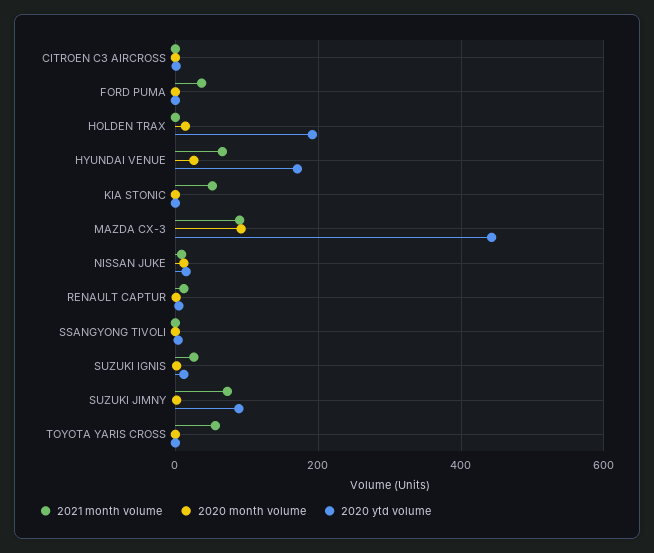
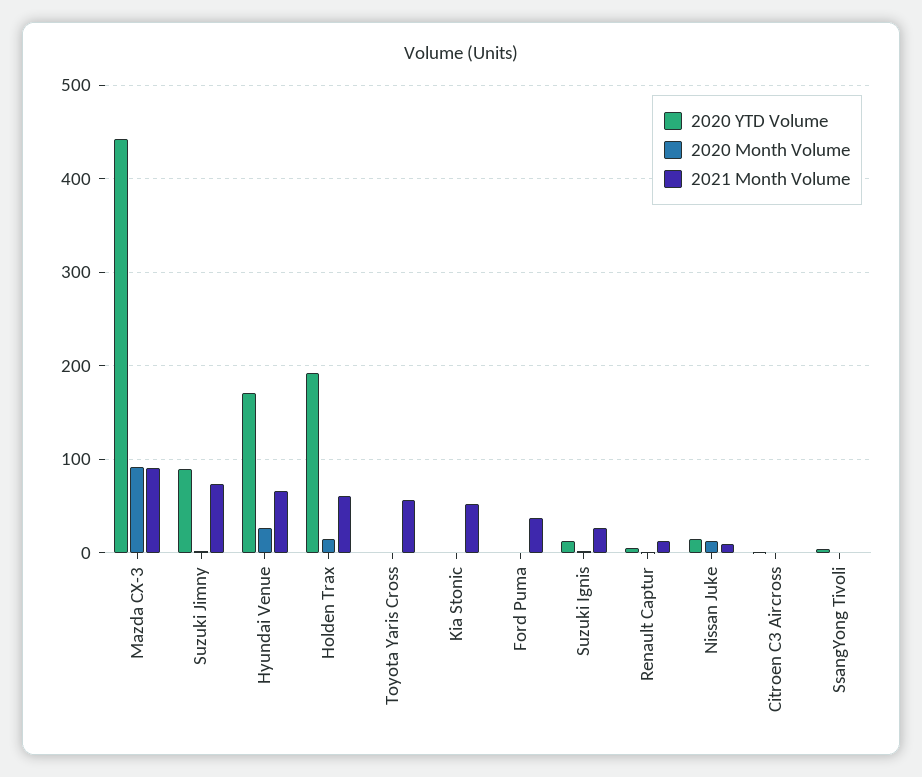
2021 month volume, HOLDEN TRAX: 0 -> 60

